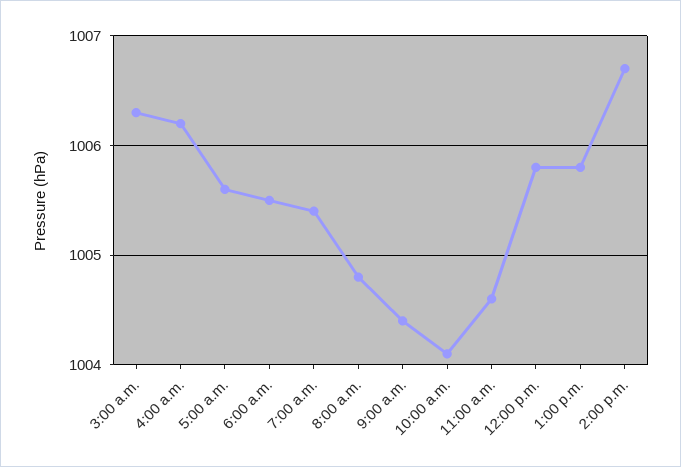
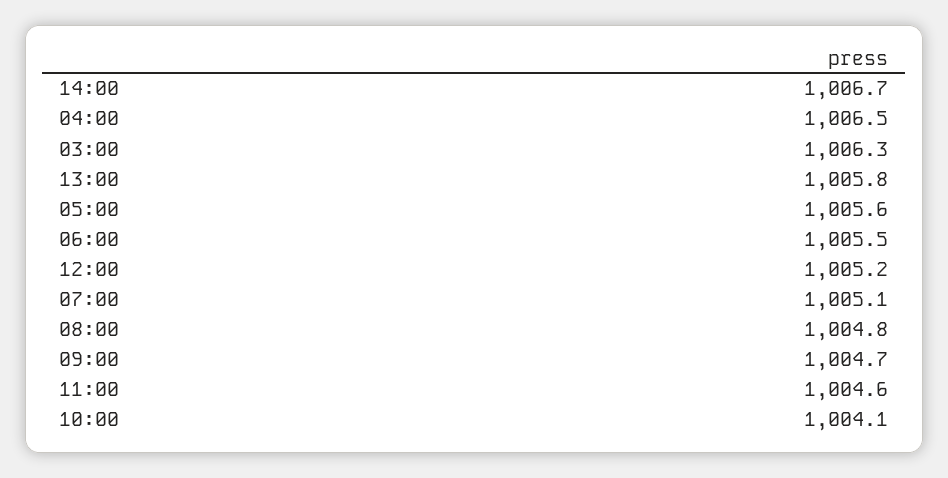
4:00 a.m.: 1006.2 -> 1006.5
7:00 a.m.: 1005.4 -> 1005.1
9:00 a.m.: 1004.4 -> 1004.7
12:00 p.m.: 1005.8 -> 1005.2

